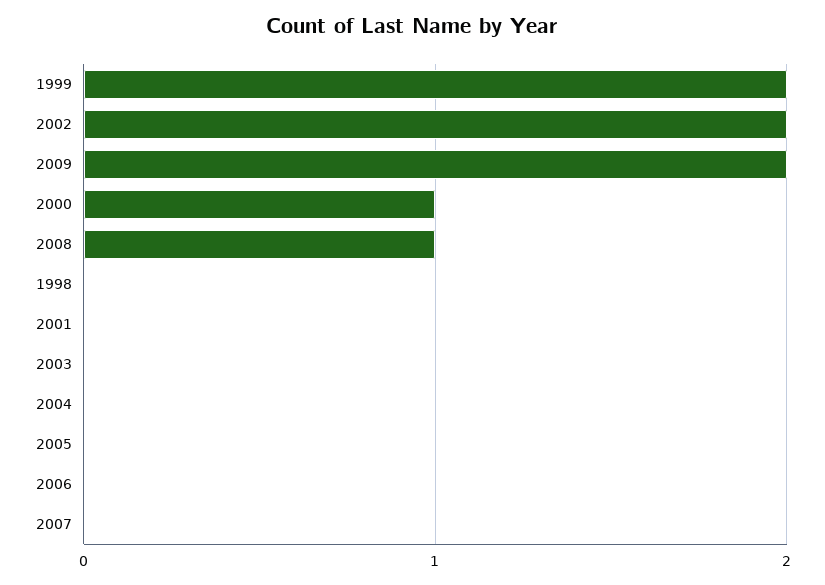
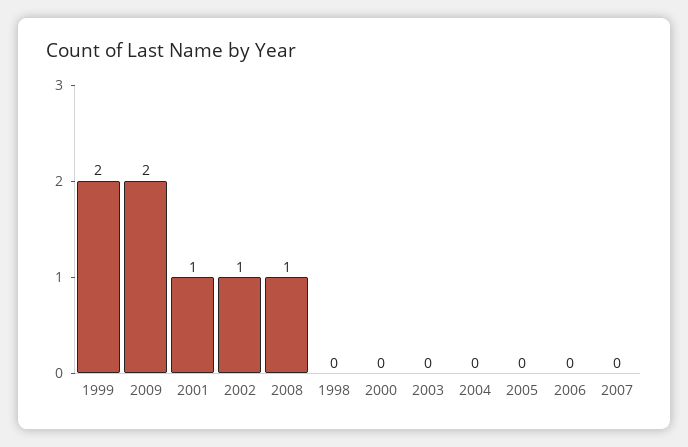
2002: 2 -> 1
2000: 1 -> 0
2001: 0 -> 1

